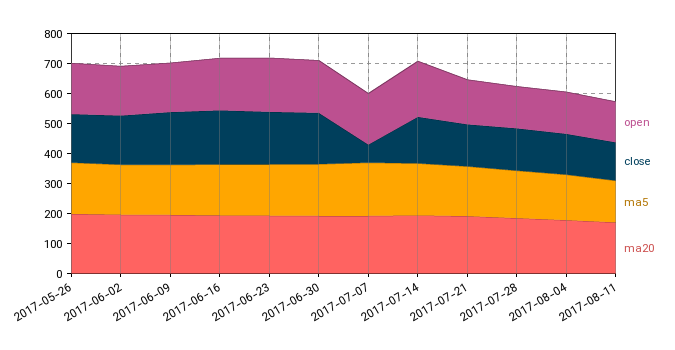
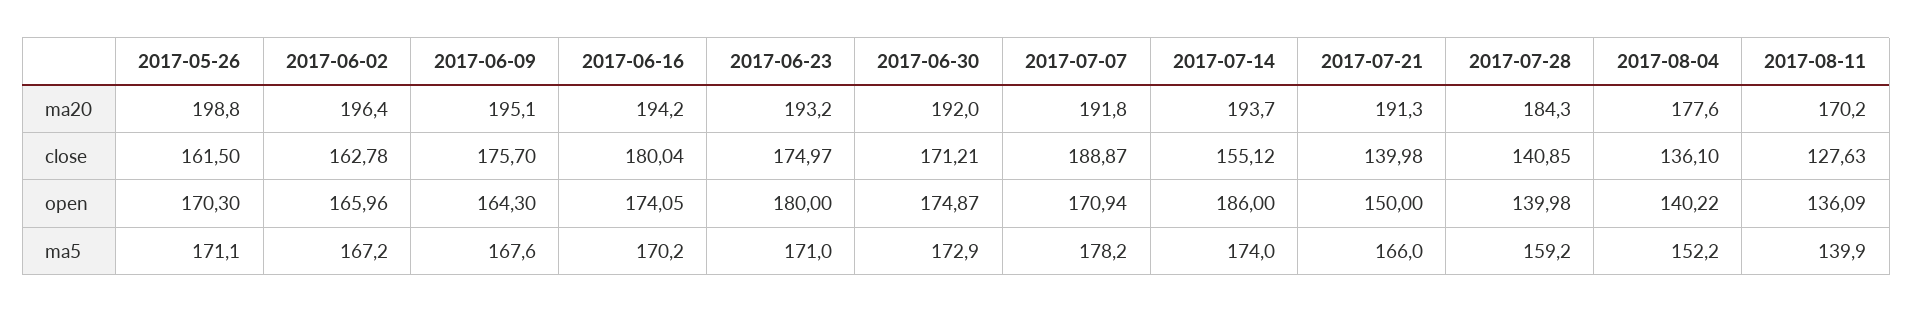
close, 2017-07-07: 50 -> 188.87

